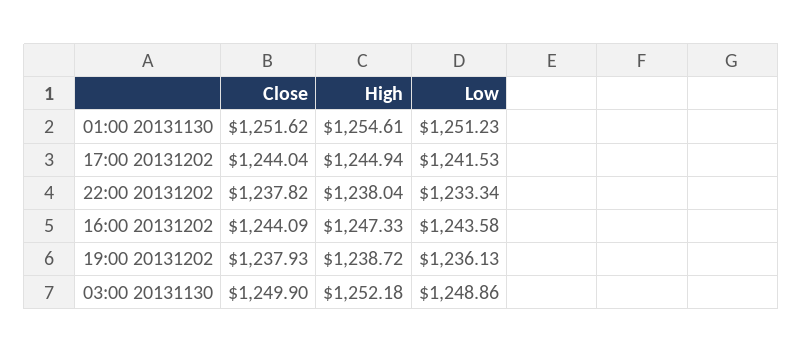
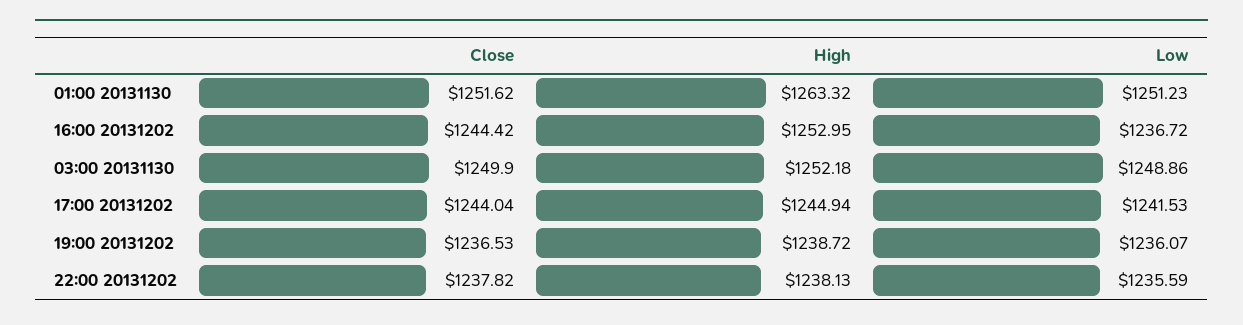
High, 01:00 20131130: 1254.61 -> 1263.32
High, 22:00 20131202: 1238.04 -> 1238.13
Low, 22:00 20131202: 1233.34 -> 1235.59
Close, 16:00 20131202: 1244.09 -> 1244.42
High, 16:00 20131202: 1247.33 -> 1252.95
Low, 16:00 20131202: 1243.58 -> 1236.72
Close, 19:00 20131202: 1237.93 -> 1236.53
Low, 19:00 20131202: 1236.13 -> 1236.07

